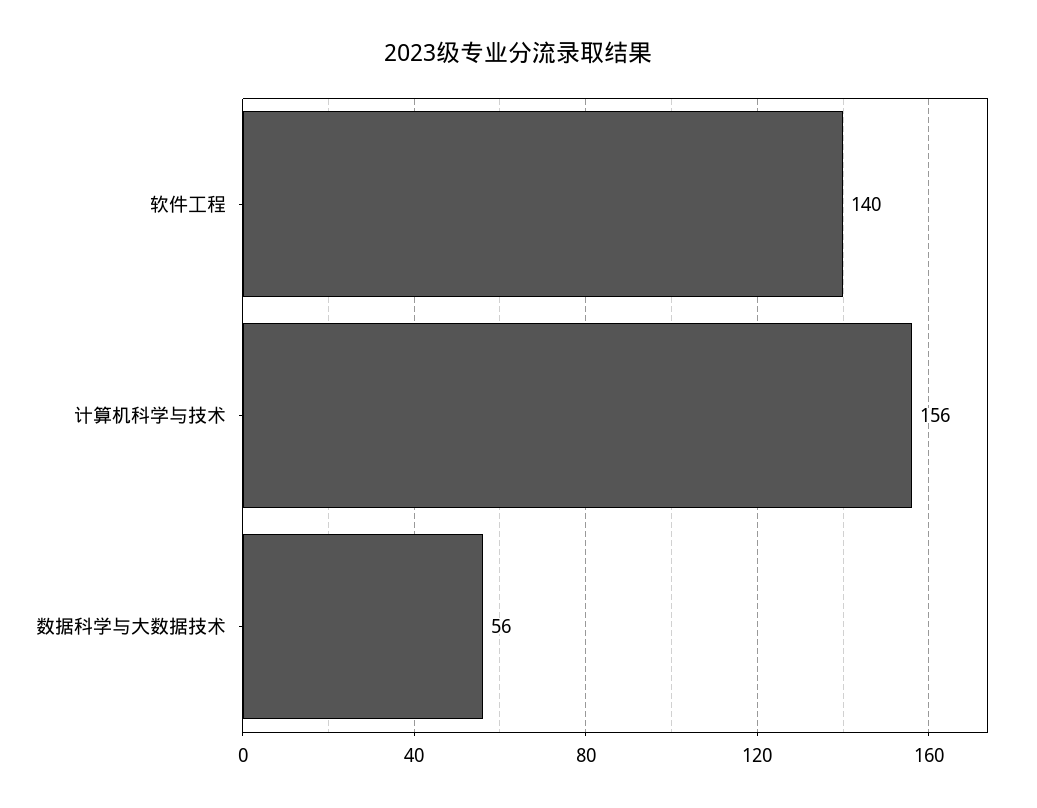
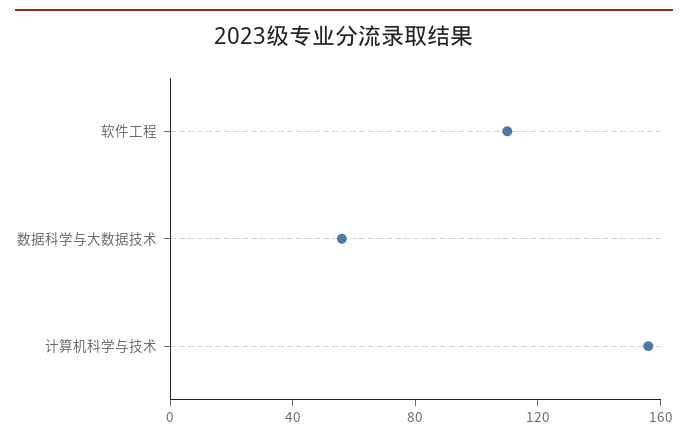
软件工程: 140 -> 110

